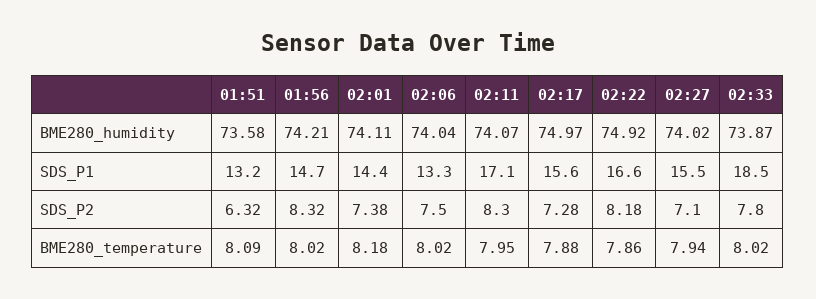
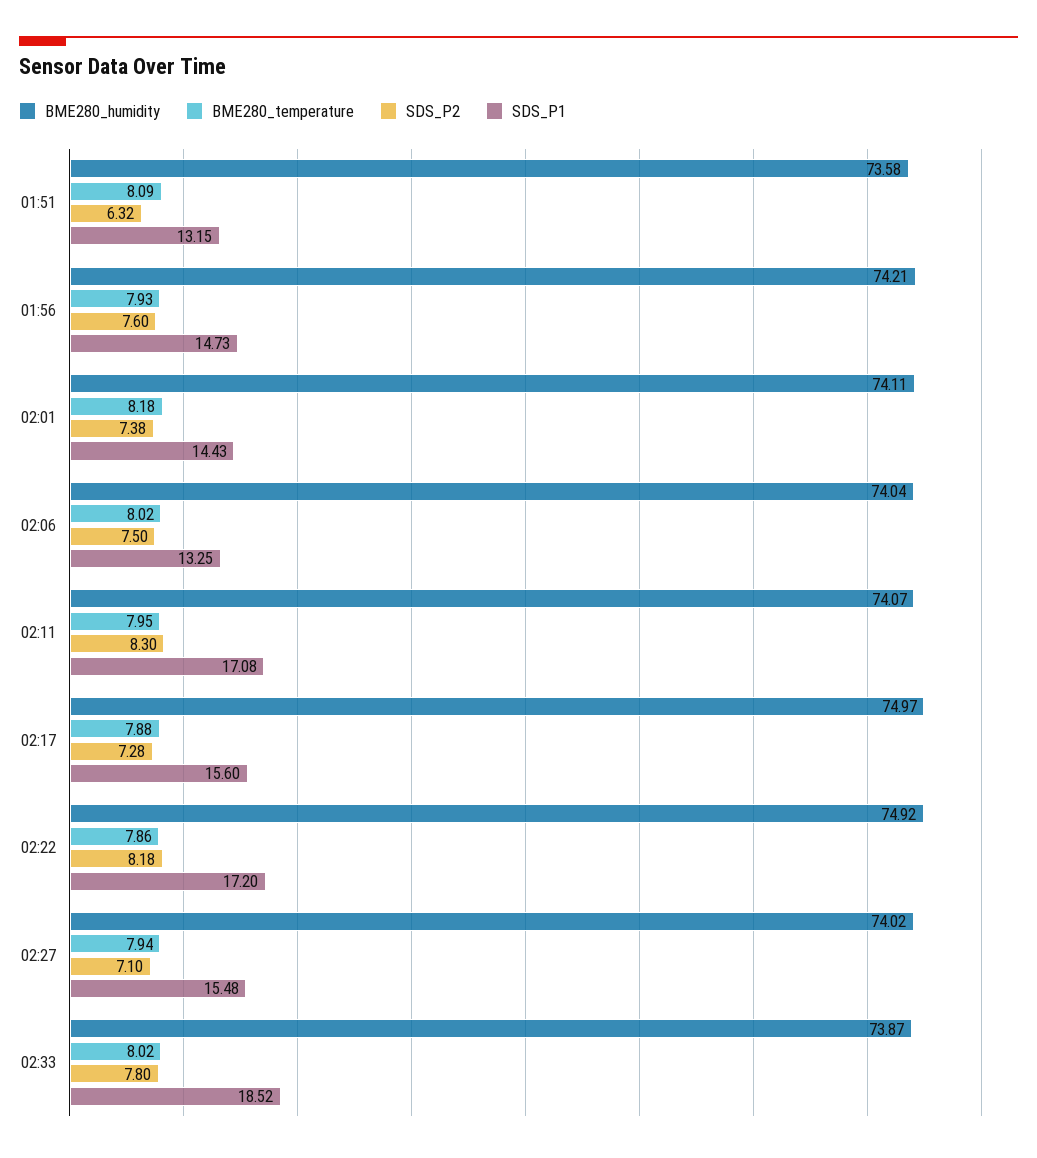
SDS_P1, 02:22: 16.6 -> 17.2
SDS_P2, 01:56: 8.32 -> 7.6
BME280_temperature, 01:56: 8.02 -> 7.93

